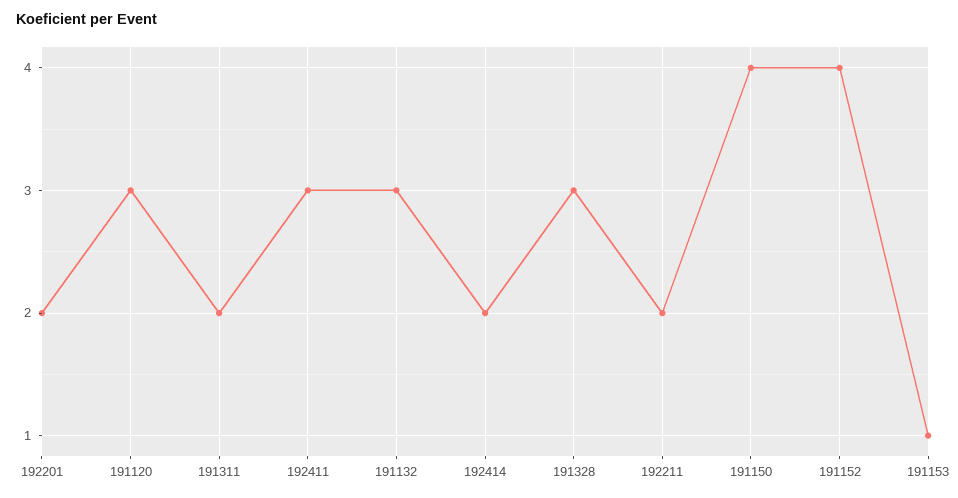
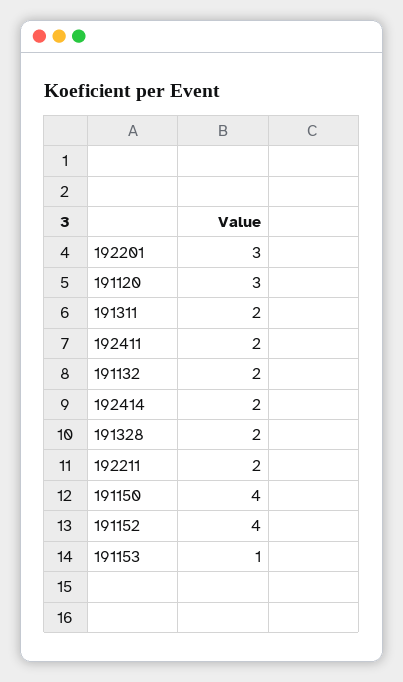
192201: 2 -> 3
192411: 3 -> 2
191132: 3 -> 2
191328: 3 -> 2

